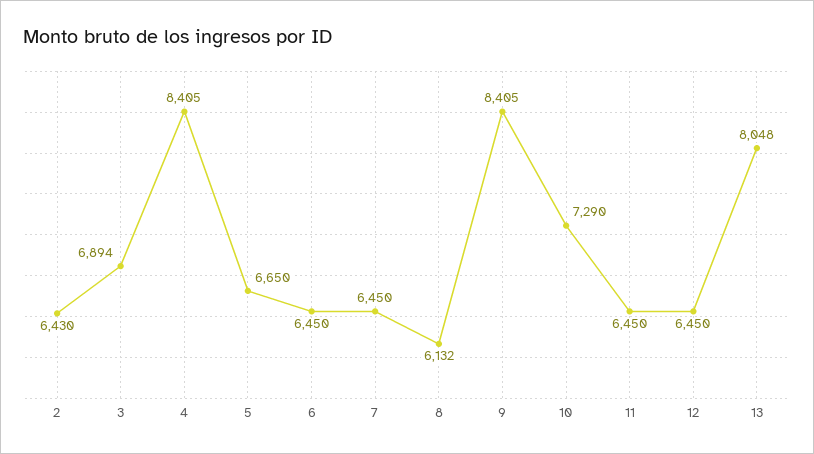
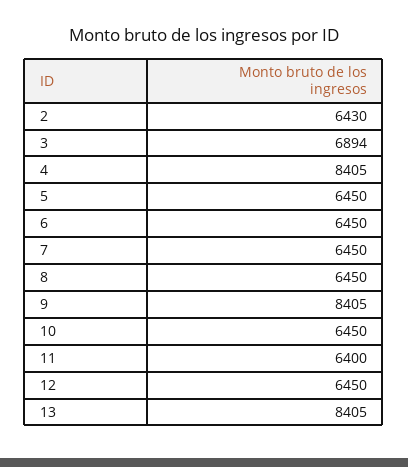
5: 6650 -> 6450
8: 6132 -> 6450
10: 7290 -> 6450
11: 6450 -> 6400
13: 8048 -> 8405

